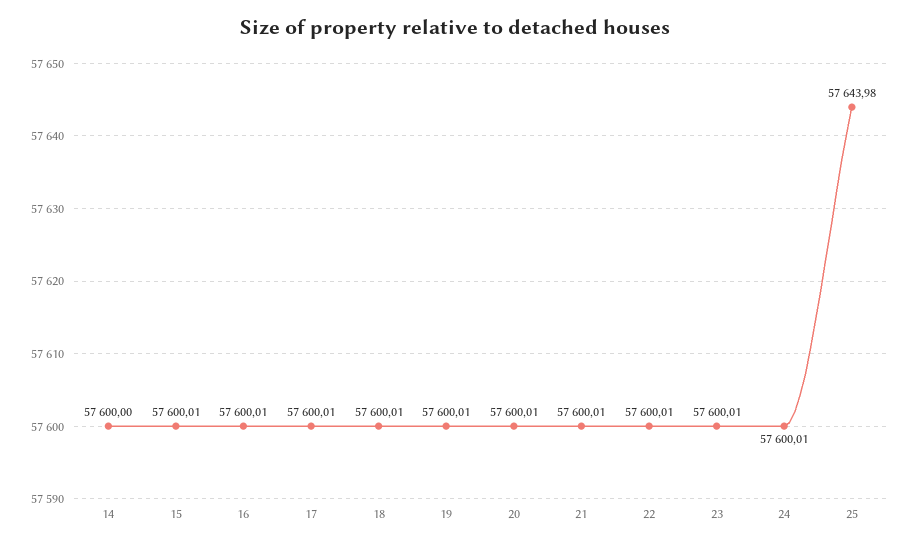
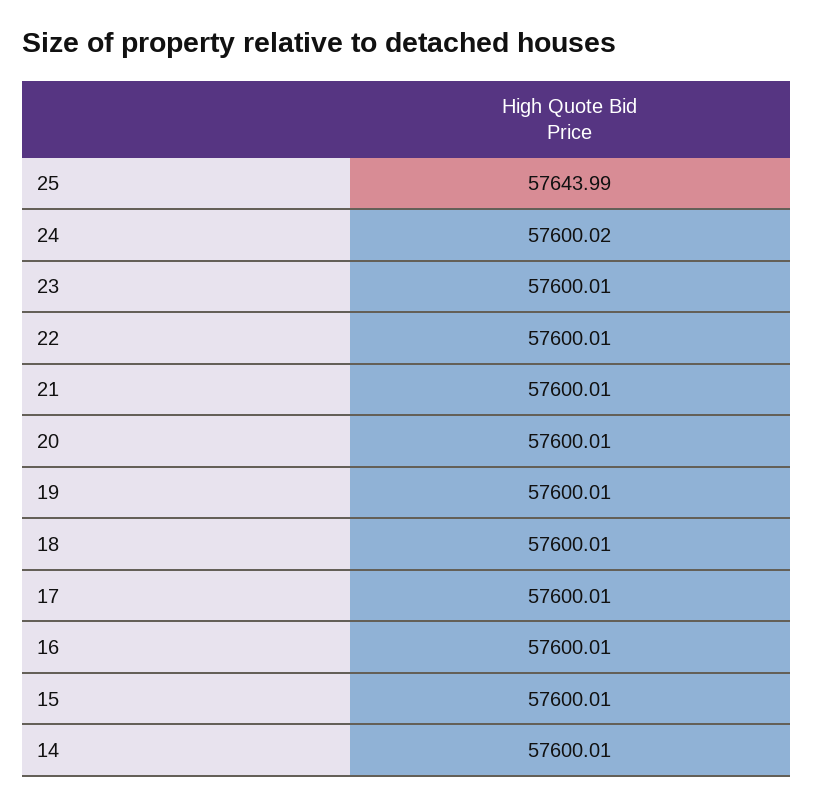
14: 57600 -> 57600.01
24: 57600.01 -> 57600.02
25: 57643.98 -> 57643.99

